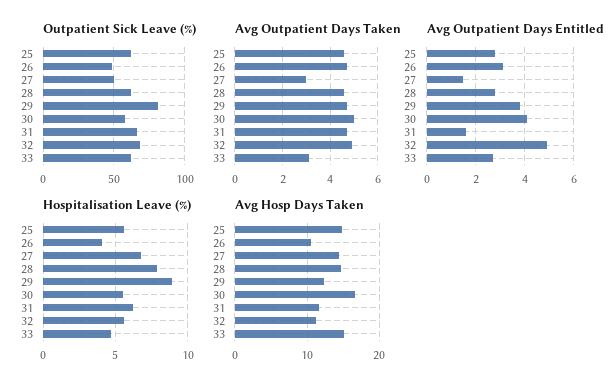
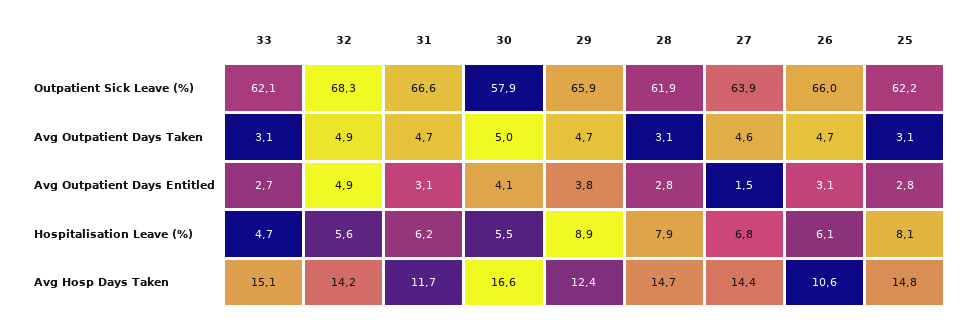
Outpatient Sick Leave (%), 26: 50 -> 66
Outpatient Sick Leave (%), 27: 50 -> 63.9
Outpatient Sick Leave (%), 29: 80 -> 65.9
Avg Outpatient Days Taken, 25: 4.5 -> 3.1
Avg Outpatient Days Taken, 27: 3 -> 4.6
Avg Outpatient Days Taken, 28: 4.5 -> 3.1
Avg Outpatient Days Entitled, 31: 1.5 -> 3.1
Hospitalisation Leave (%), 25: 5.5 -> 8.1
Hospitalisation Leave (%), 26: 4 -> 6.1
Avg Hosp Days Taken, 32: 11 -> 14.2

